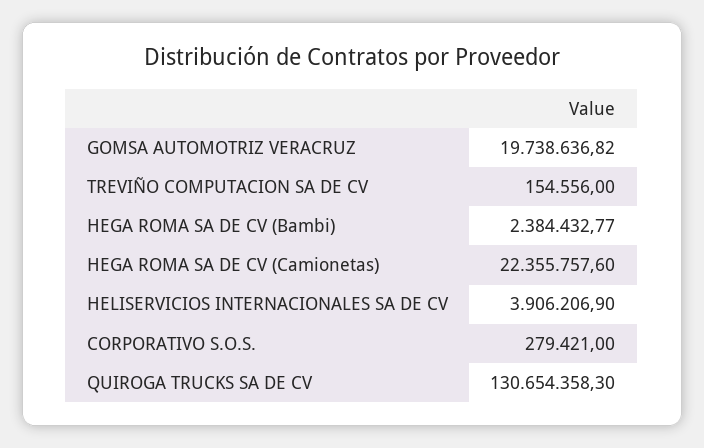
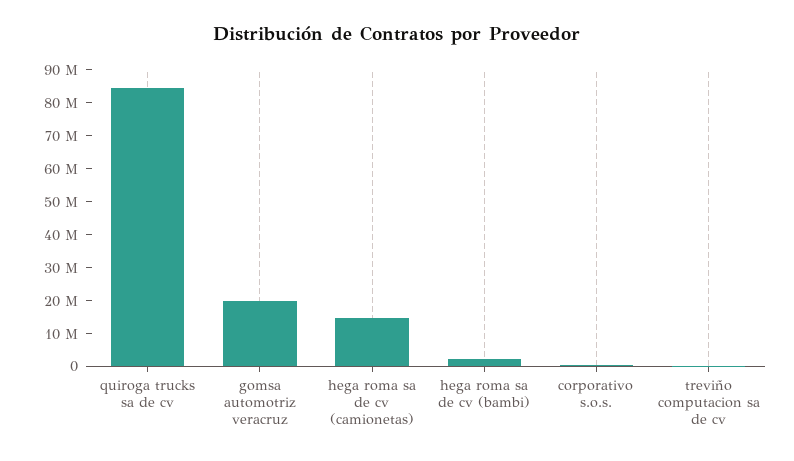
HEGA ROMA SA DE CV (Camionetas): 22355757.6 -> 15000000
HELISERVICIOS INTERNACIONALES SA DE CV: 3906206.9 -> none
QUIROGA TRUCKS SA DE CV: 130654358.3 -> 85000000

